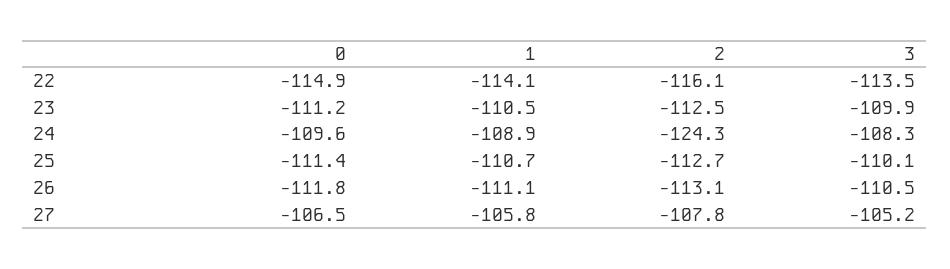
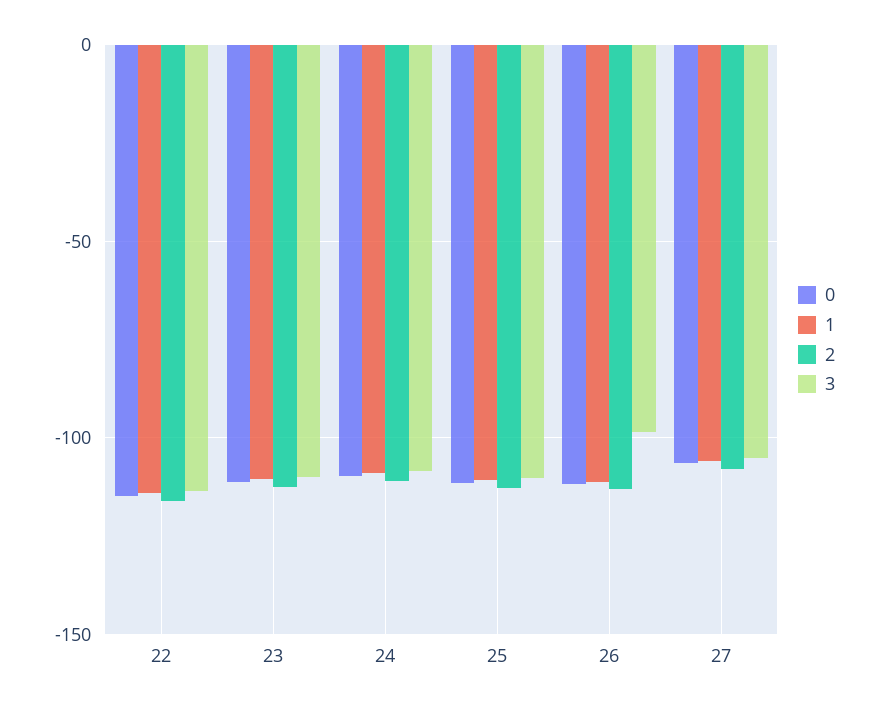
2, 24: -124.3 -> -110
3, 26: -110.5 -> -100

